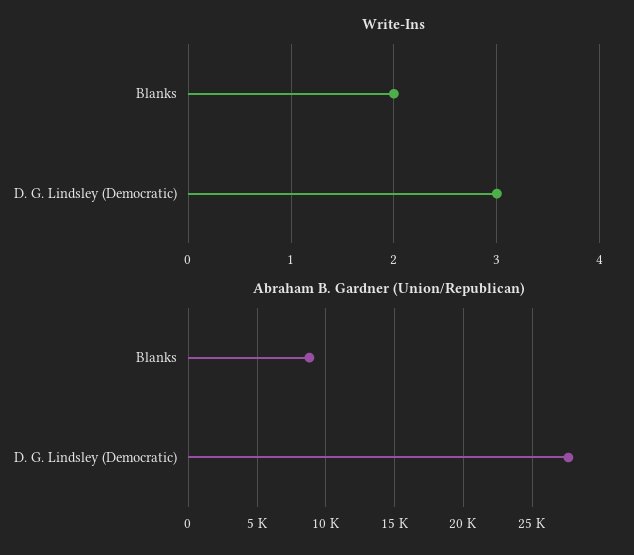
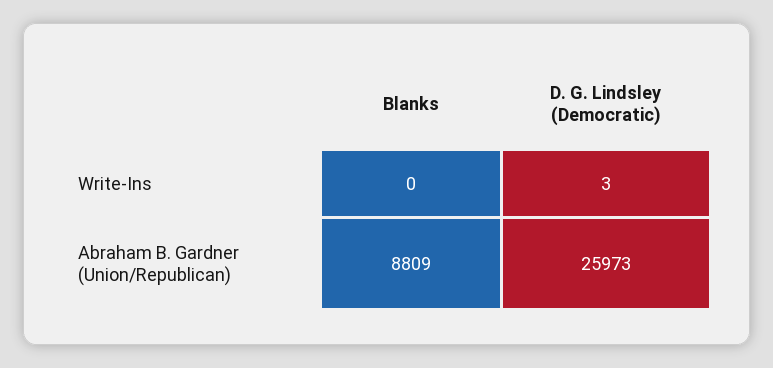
Write-Ins, Blanks: 2 -> 0
Abraham B. Gardner (Union/Republican), D. G. Lindsley (Democratic): 27500 -> 25973

